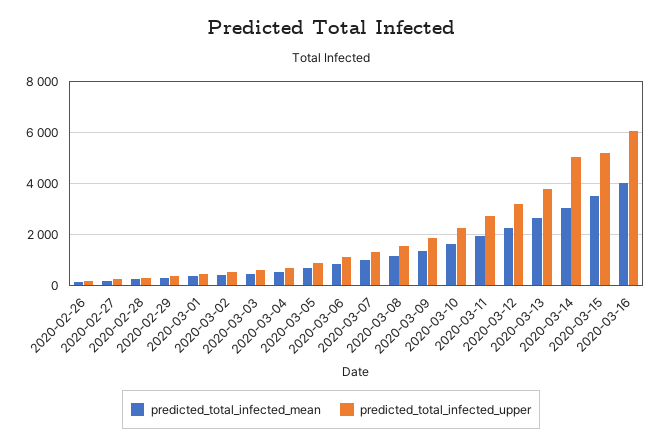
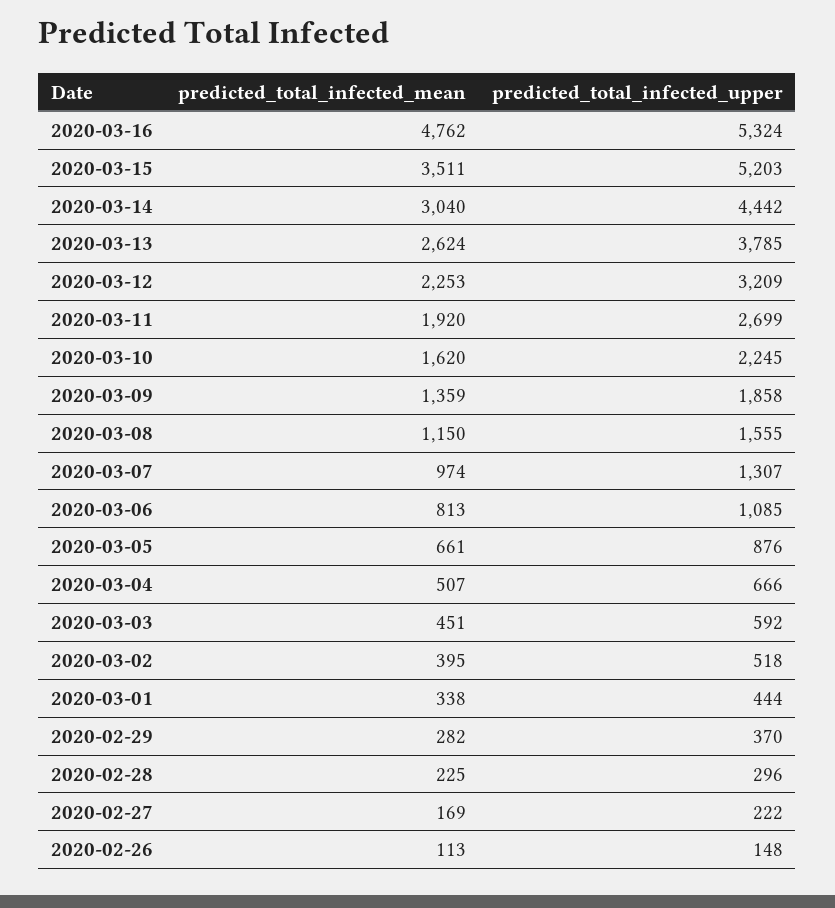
predicted_total_infected_upper, 2020-03-14: 5000 -> 4442
predicted_total_infected_mean, 2020-03-16: 4000 -> 4762
predicted_total_infected_upper, 2020-03-16: 6000 -> 5324

